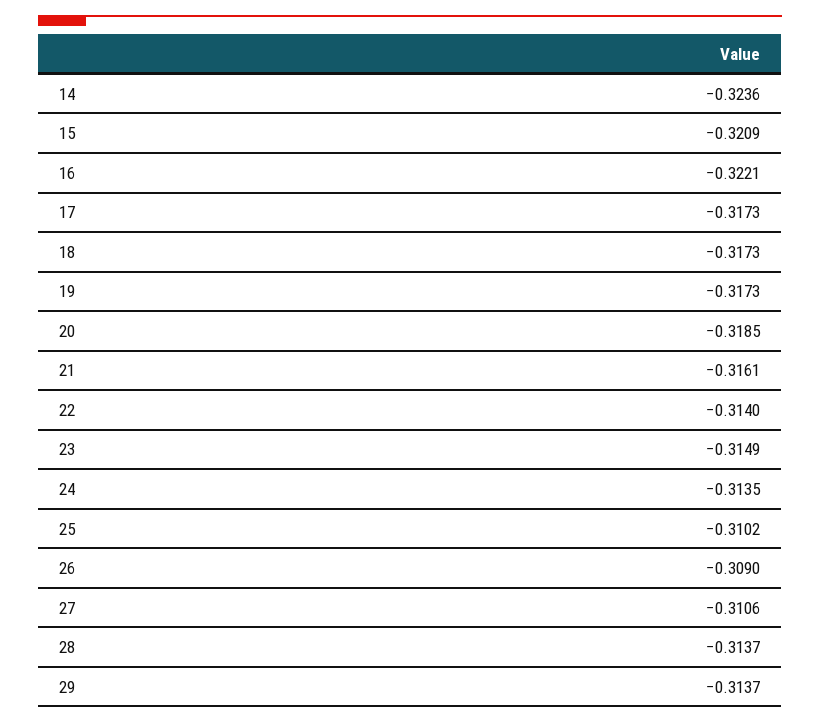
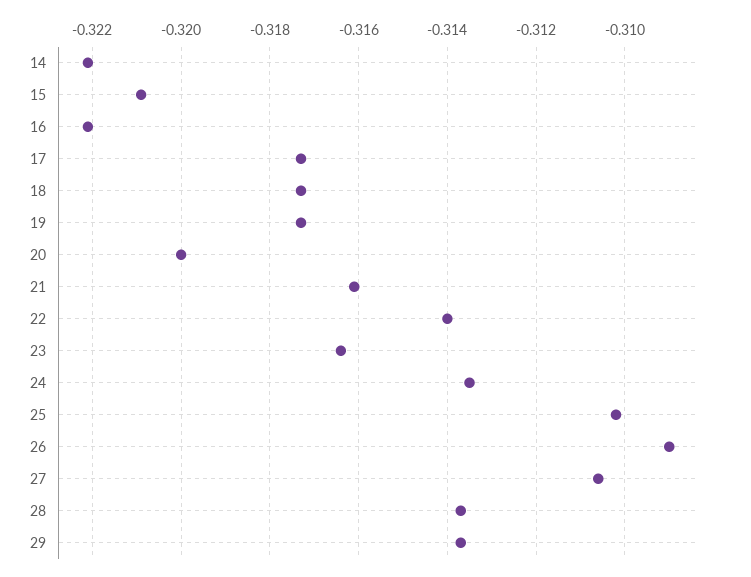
14: -0.3236 -> -0.322
20: -0.3185 -> -0.32
23: -0.3149 -> -0.3165

